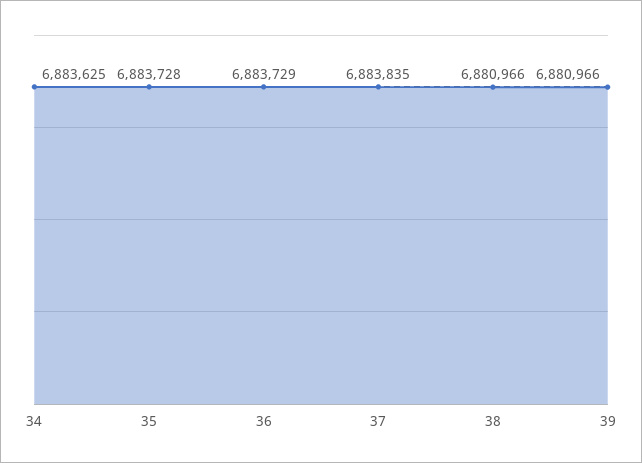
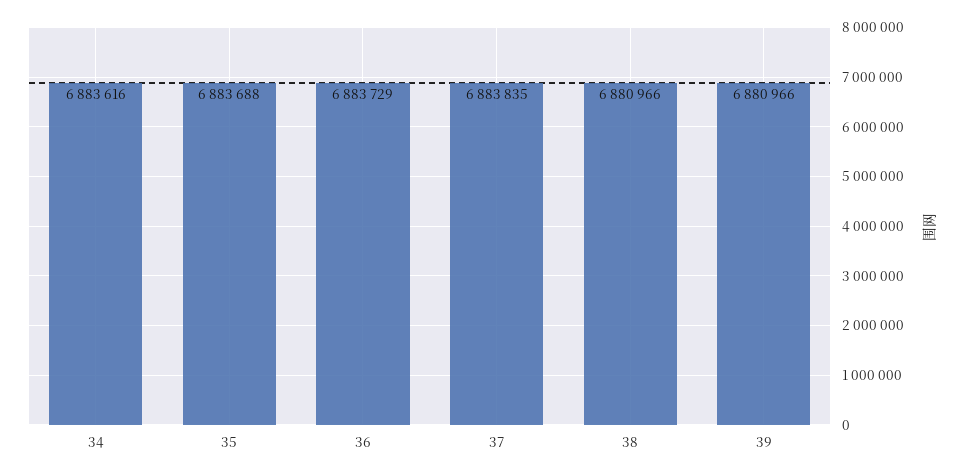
34: 6883625 -> 6883616
35: 6883728 -> 6883688

